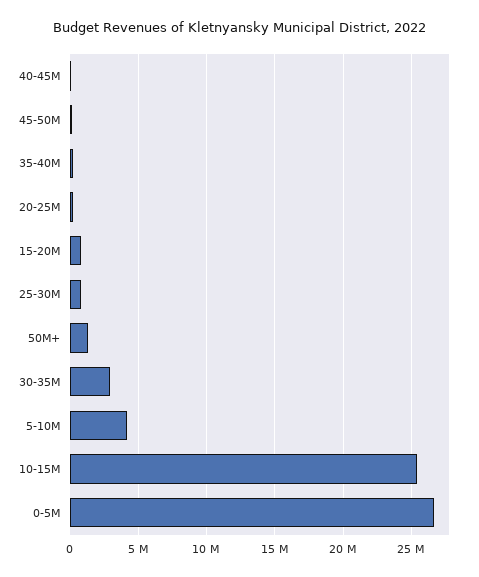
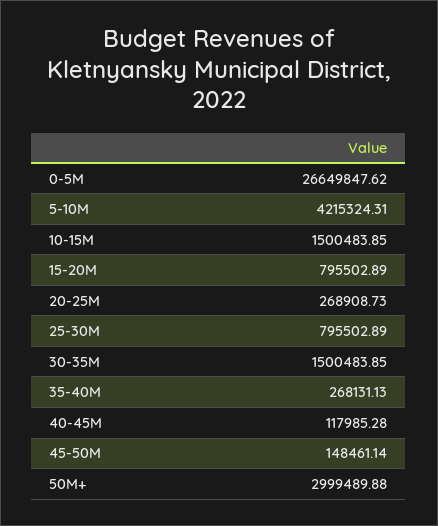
50M+: 1500000 -> 2999489.88
30-35M: 3000000 -> 1500483.85
10-15M: 25500000 -> 1500483.85

